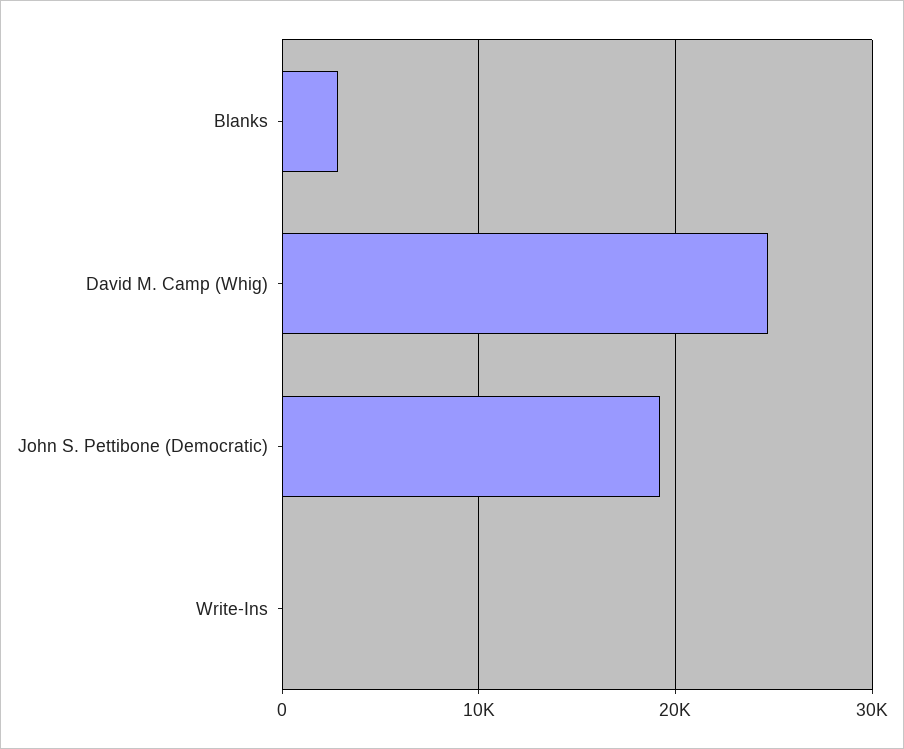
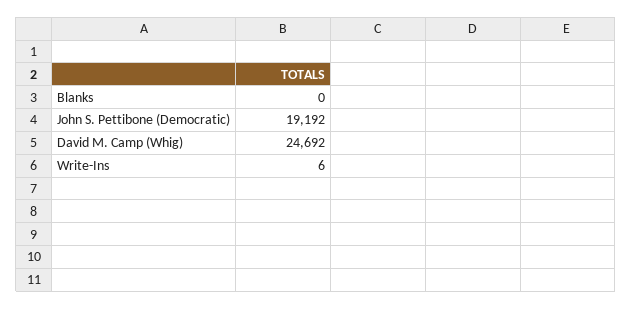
Blanks: 3000 -> 0

